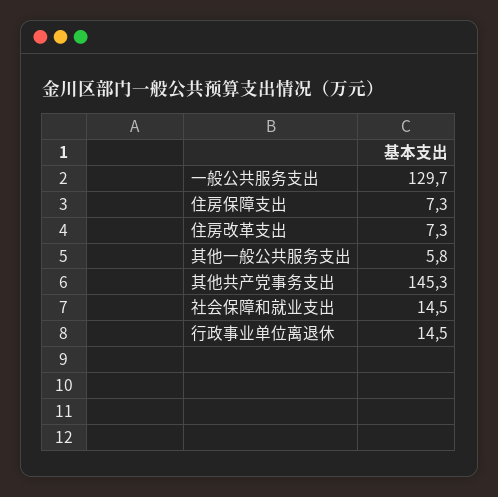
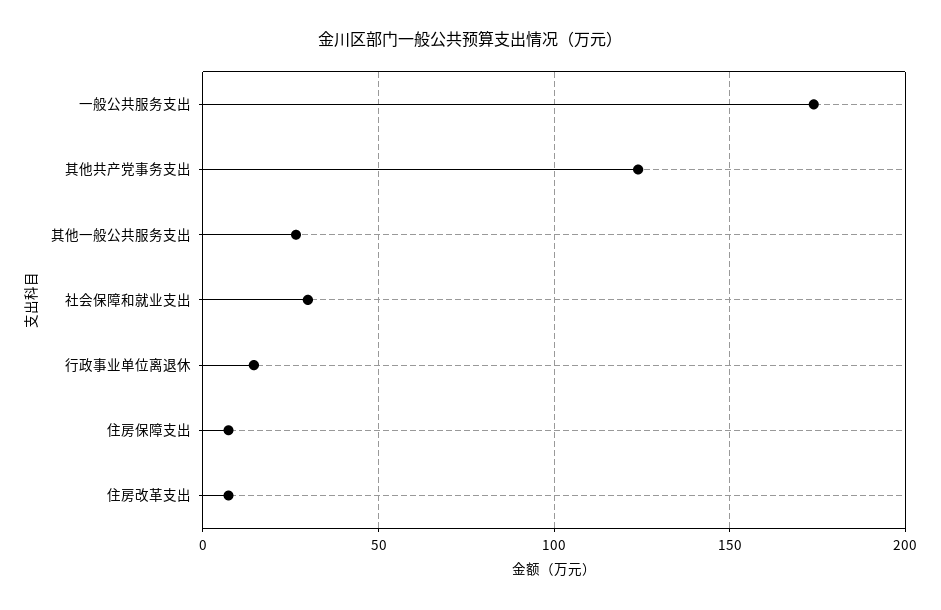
一般公共服务支出: 129.7 -> 175
其他一般公共服务支出: 5.8 -> 25
其他共产党事务支出: 145.3 -> 125
社会保障和就业支出: 14.5 -> 30

